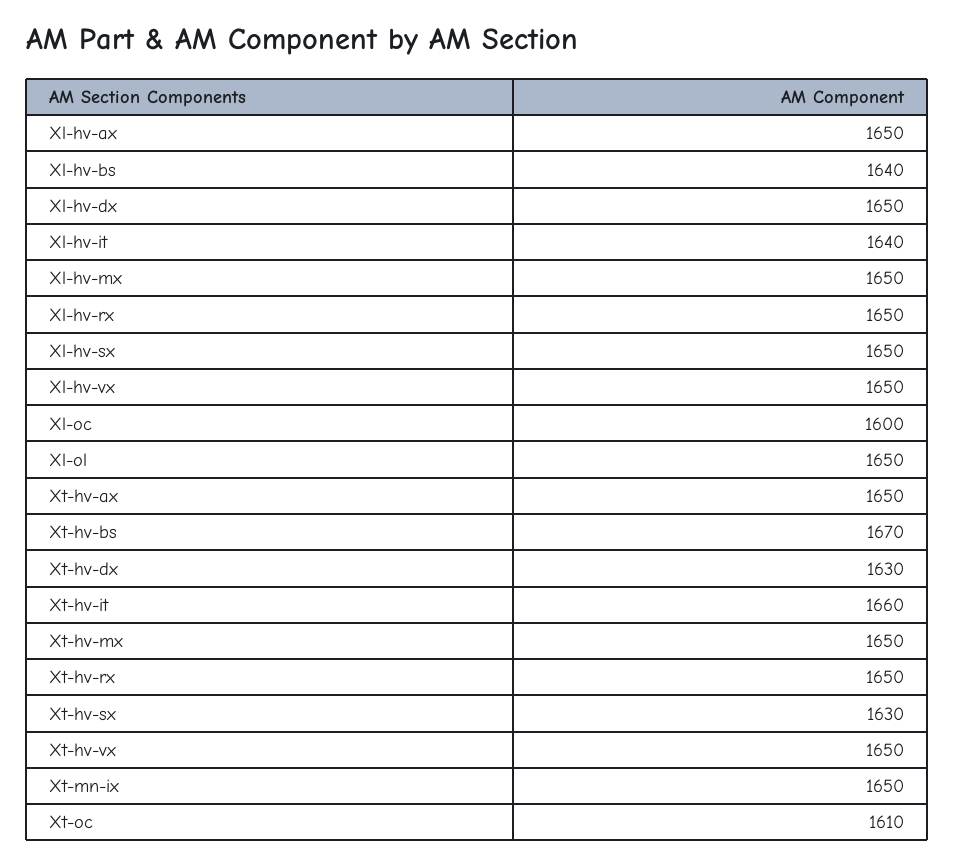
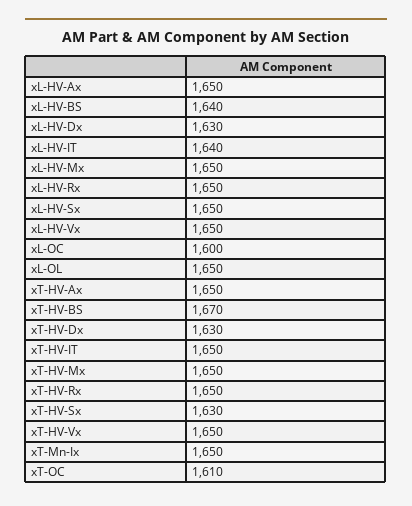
Xl-hv-dx: 1650 -> 1630
Xt-hv-it: 1660 -> 1650

